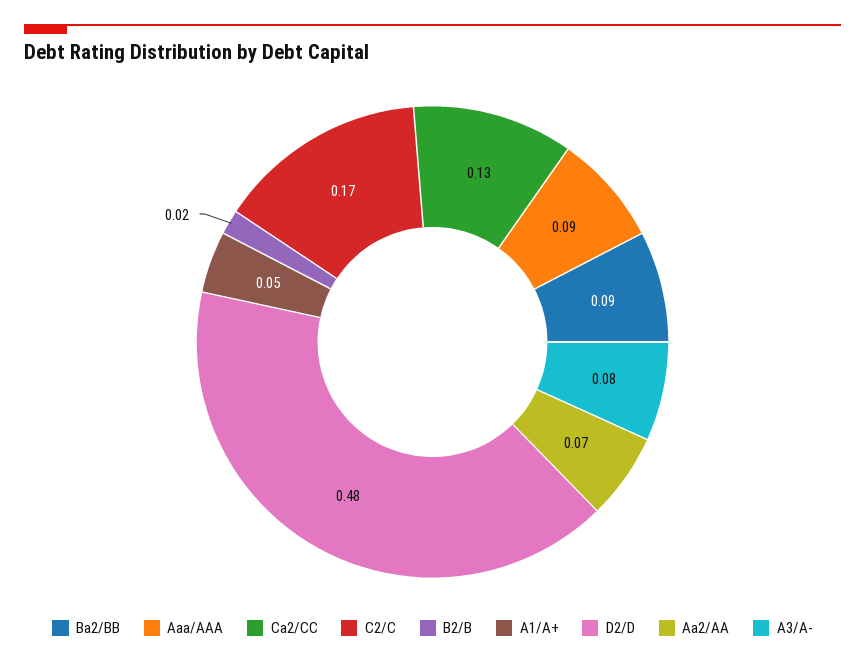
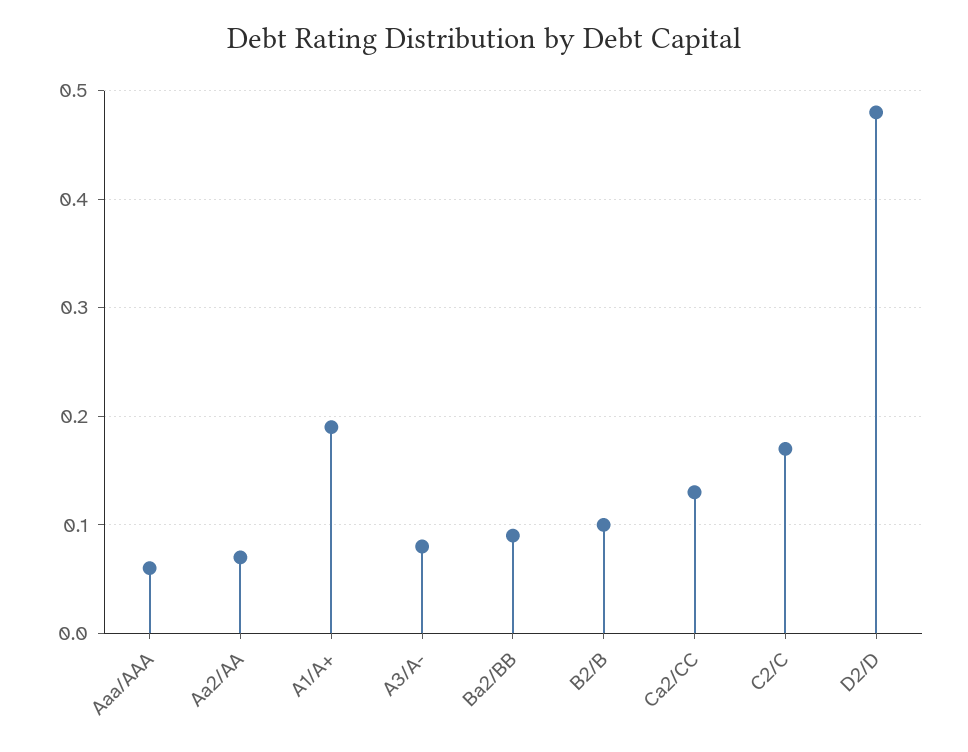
Aaa/AAA: 0.09 -> 0.06
B2/B: 0.02 -> 0.1
A1/A+: 0.05 -> 0.19

